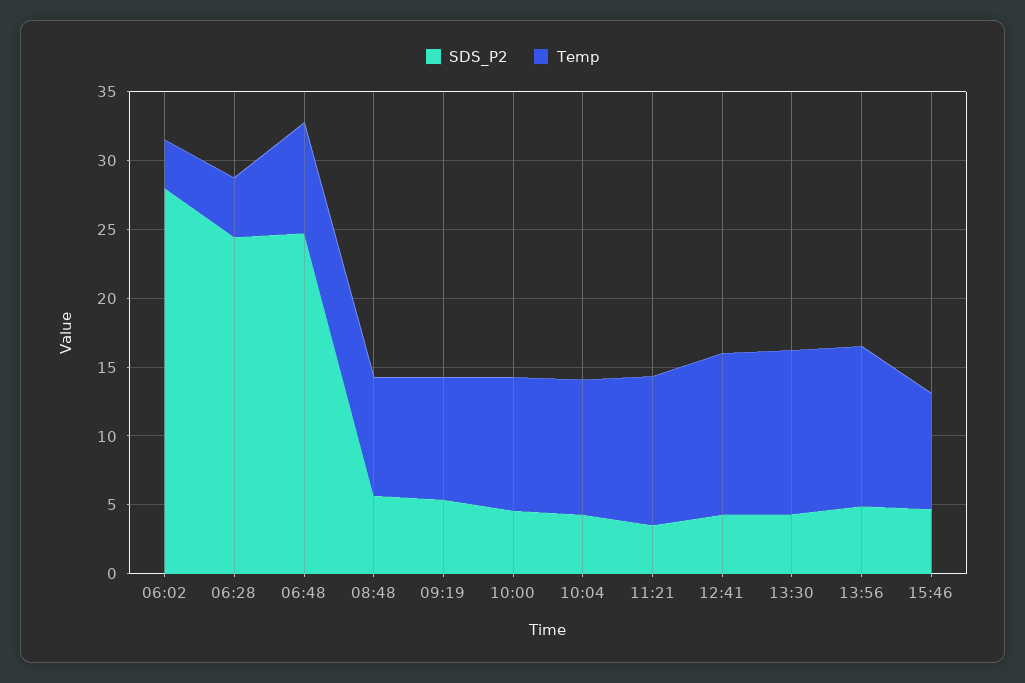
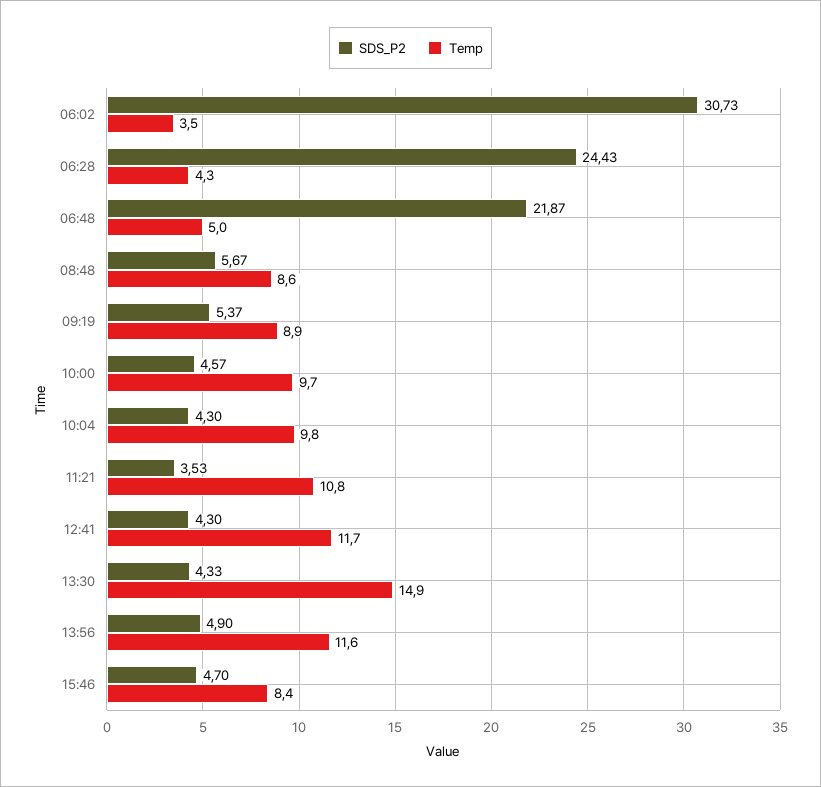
SDS_P2, 06:02: 28 -> 30.73
SDS_P2, 06:48: 25 -> 21.87
Temp, 06:48: 8 -> 5
Temp, 13:30: 12 -> 14.9

